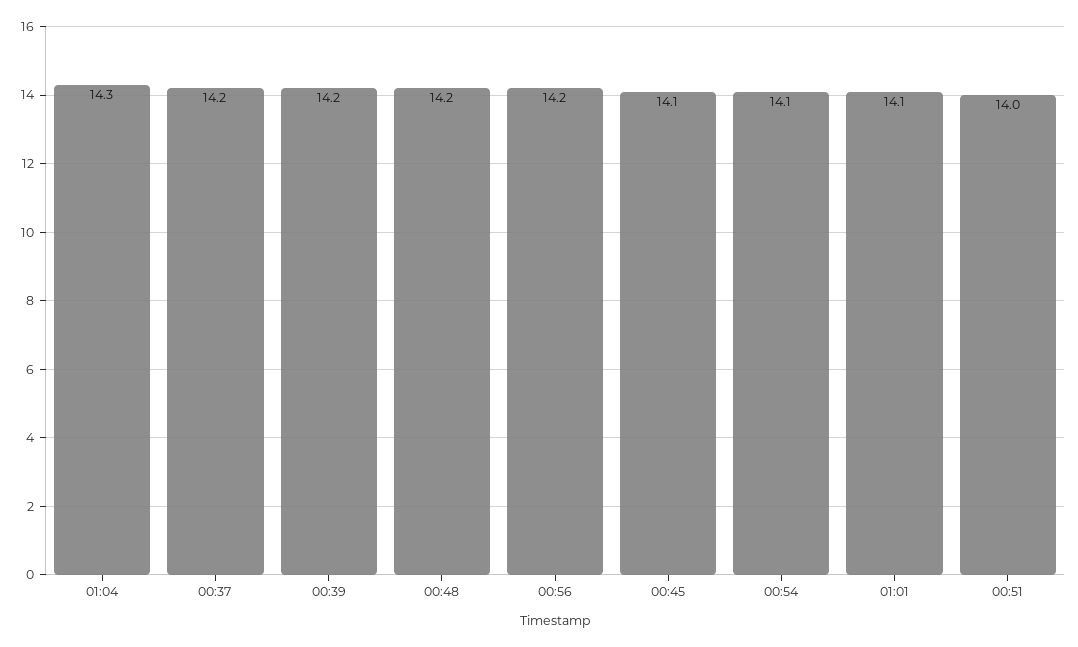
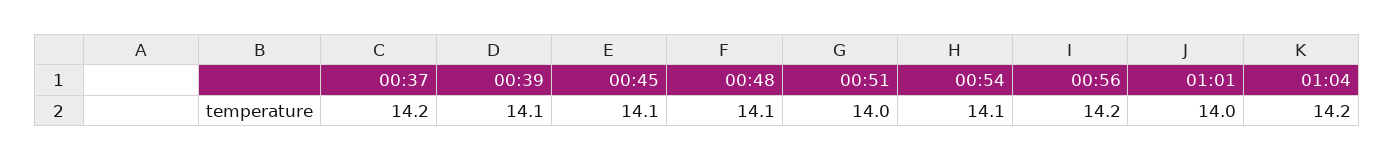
01:04: 14.3 -> 14.2
00:39: 14.2 -> 14.1
00:48: 14.2 -> 14.1
01:01: 14.1 -> 14

